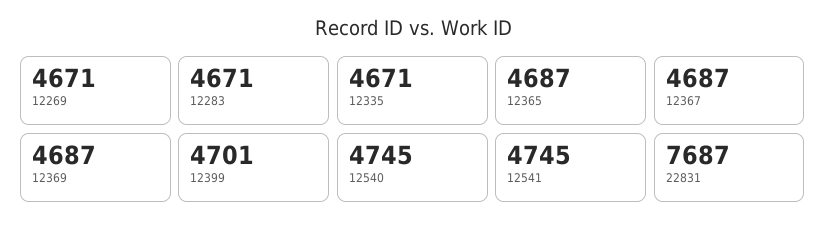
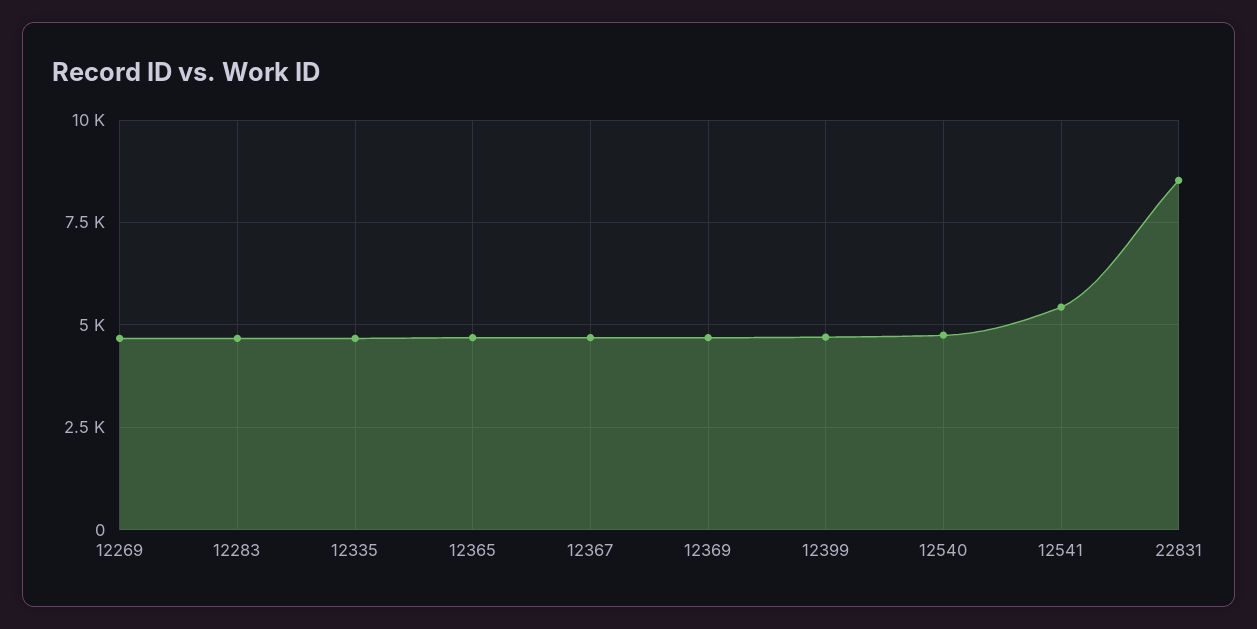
12541: 4745 -> 5500
22831: 7687 -> 8500

